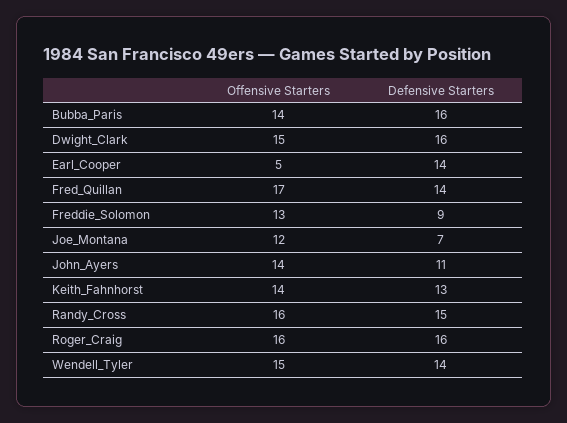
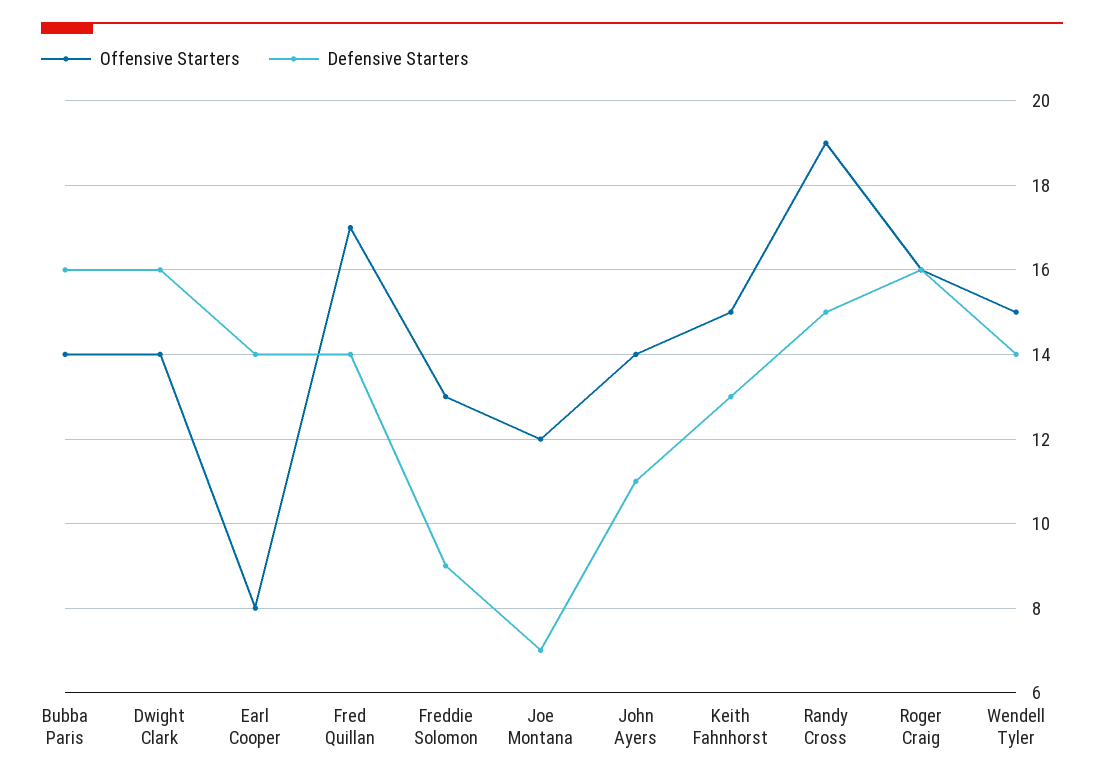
Offensive Starters, Dwight_Clark: 15 -> 14
Offensive Starters, Earl_Cooper: 5 -> 8
Offensive Starters, Keith_Fahnhorst: 14 -> 15
Offensive Starters, Randy_Cross: 16 -> 19

